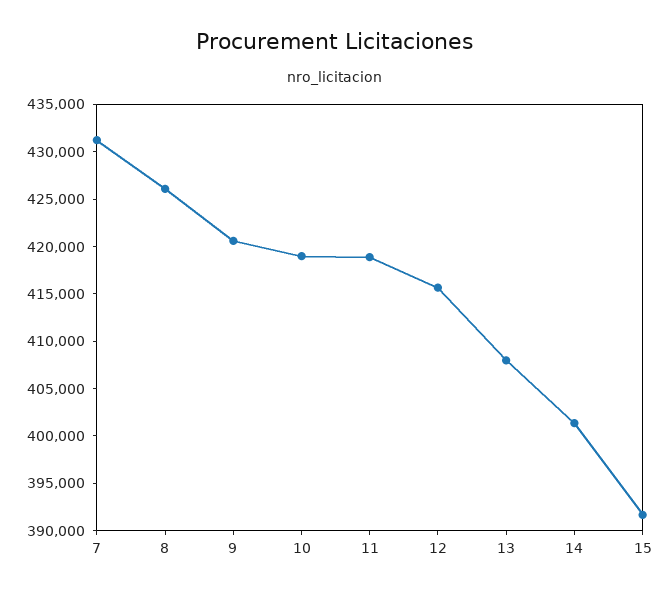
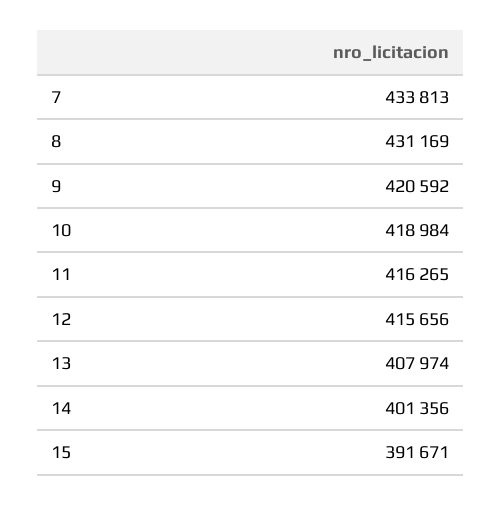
7: 431000 -> 433813
8: 426000 -> 431169
11: 419000 -> 416265

